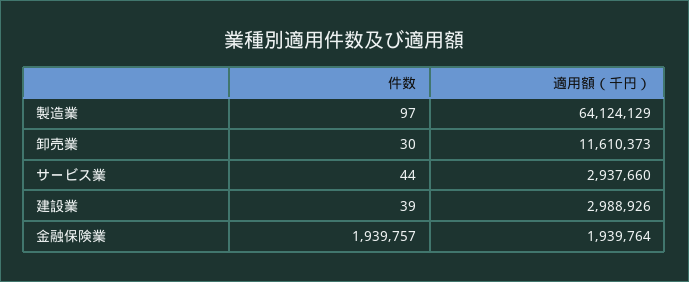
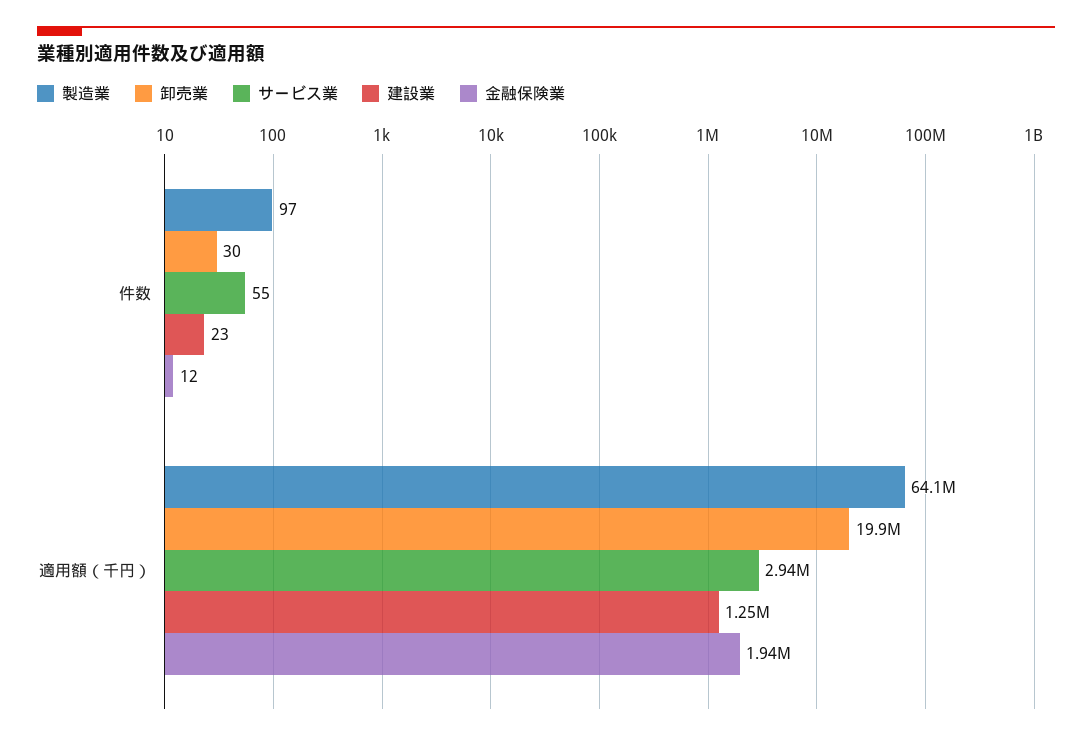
卸売業, 適用額（千円）: 11610373 -> 19900000
サービス業, 件数: 44 -> 55
建設業, 件数: 39 -> 23
建設業, 適用額（千円）: 2988926 -> 1250000
金融保険業, 件数: 1939757 -> 12

